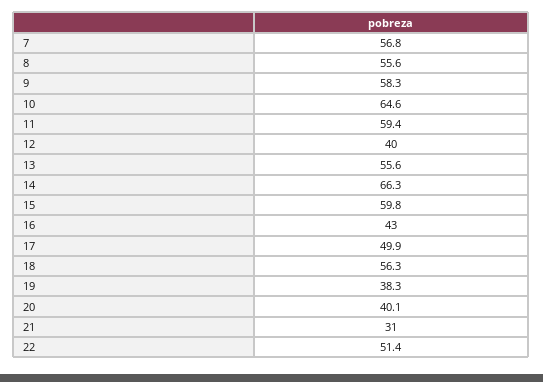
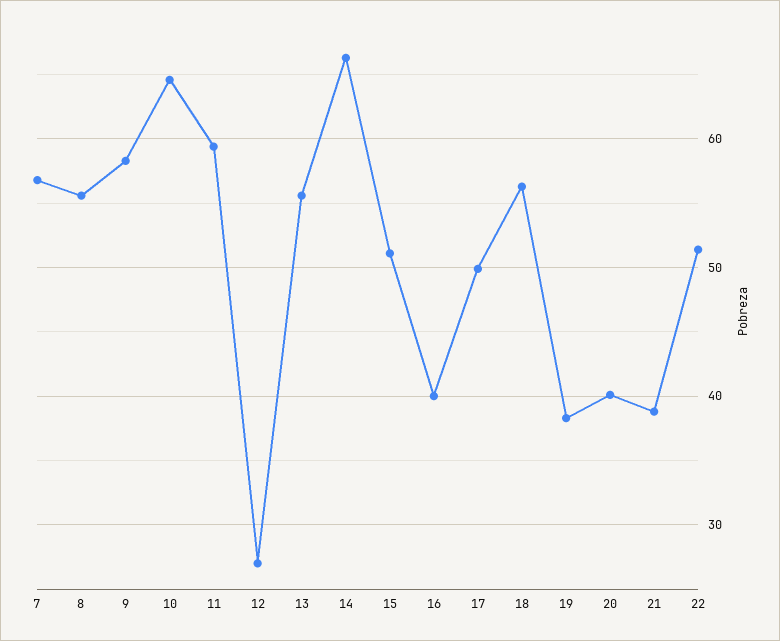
12: 40 -> 27
15: 59.8 -> 51
16: 43 -> 40
21: 31 -> 39

